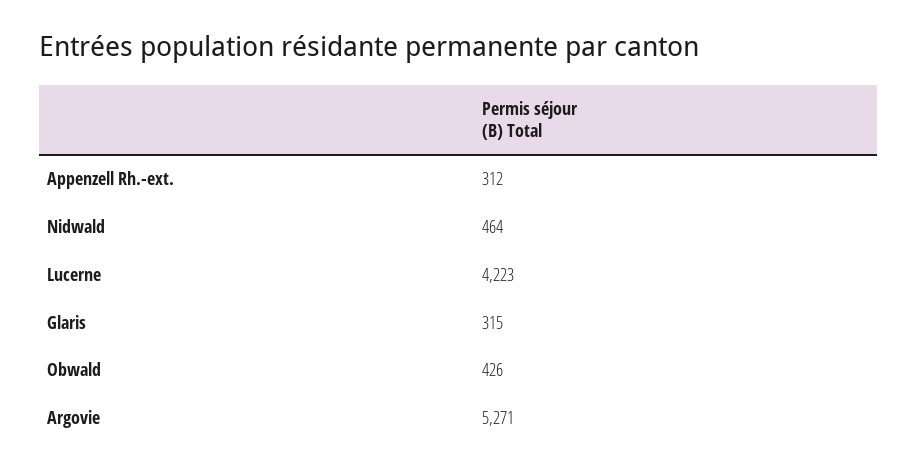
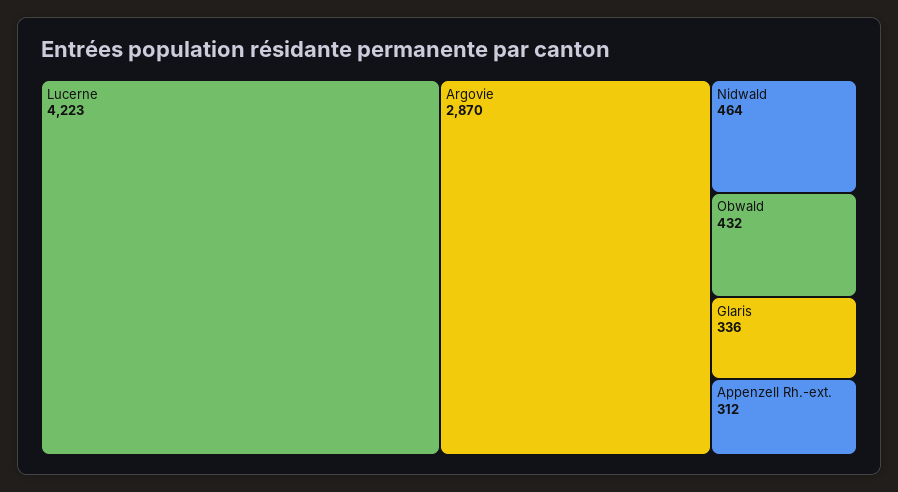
Glaris: 315 -> 336
Obwald: 426 -> 432
Argovie: 5271 -> 2870

